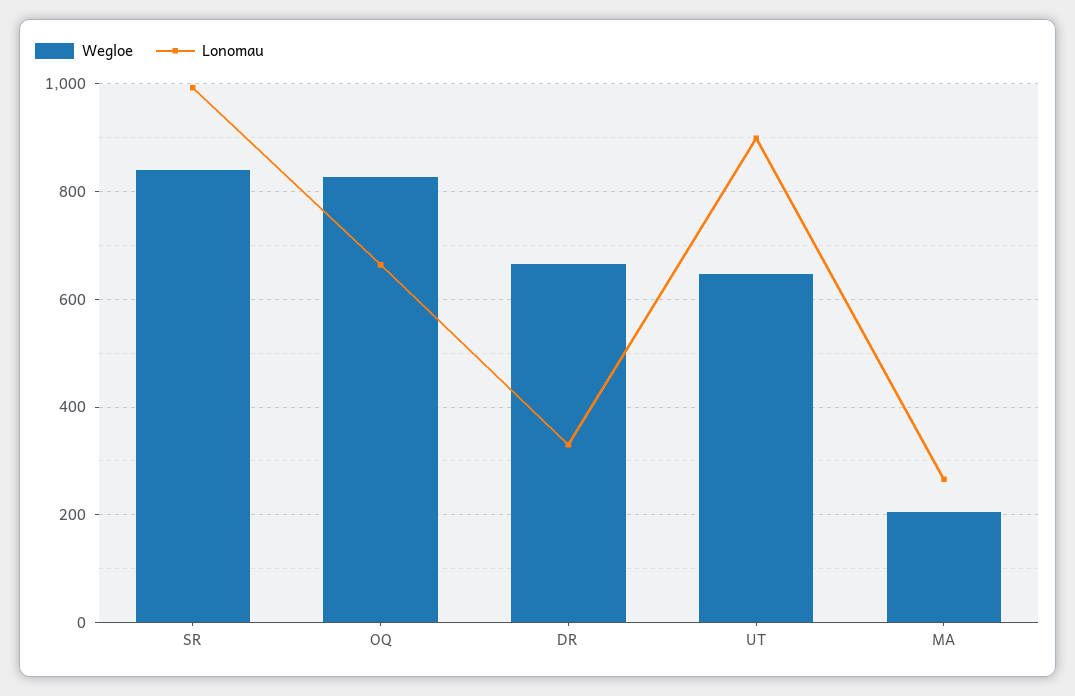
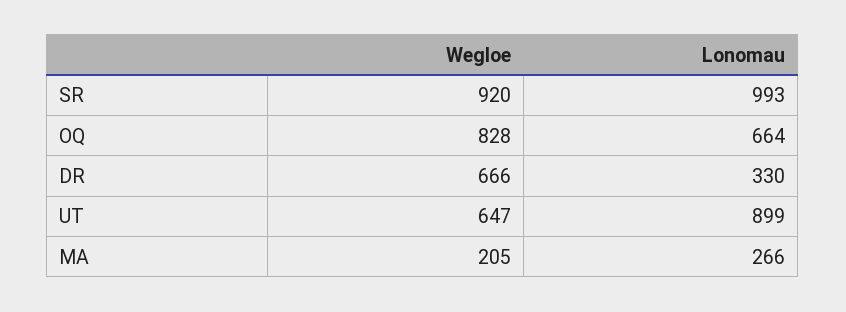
Wegloe, SR: 840 -> 920

